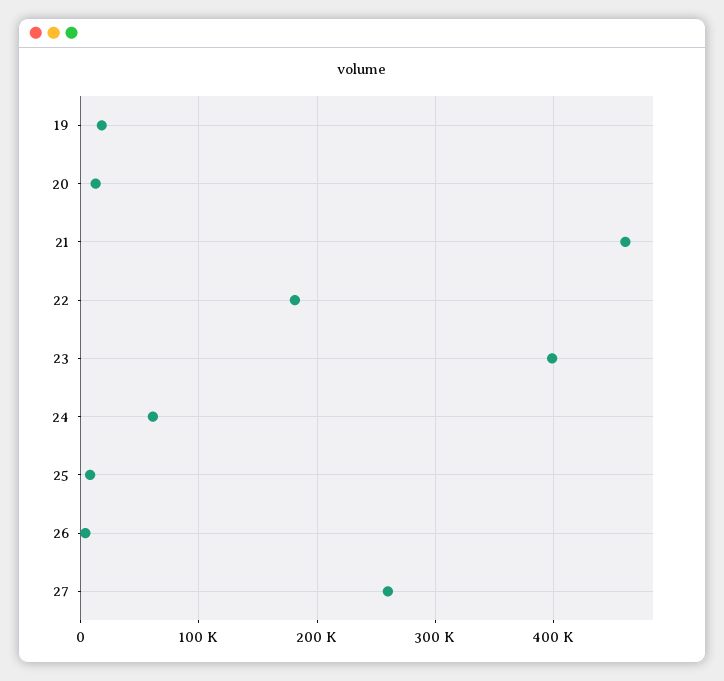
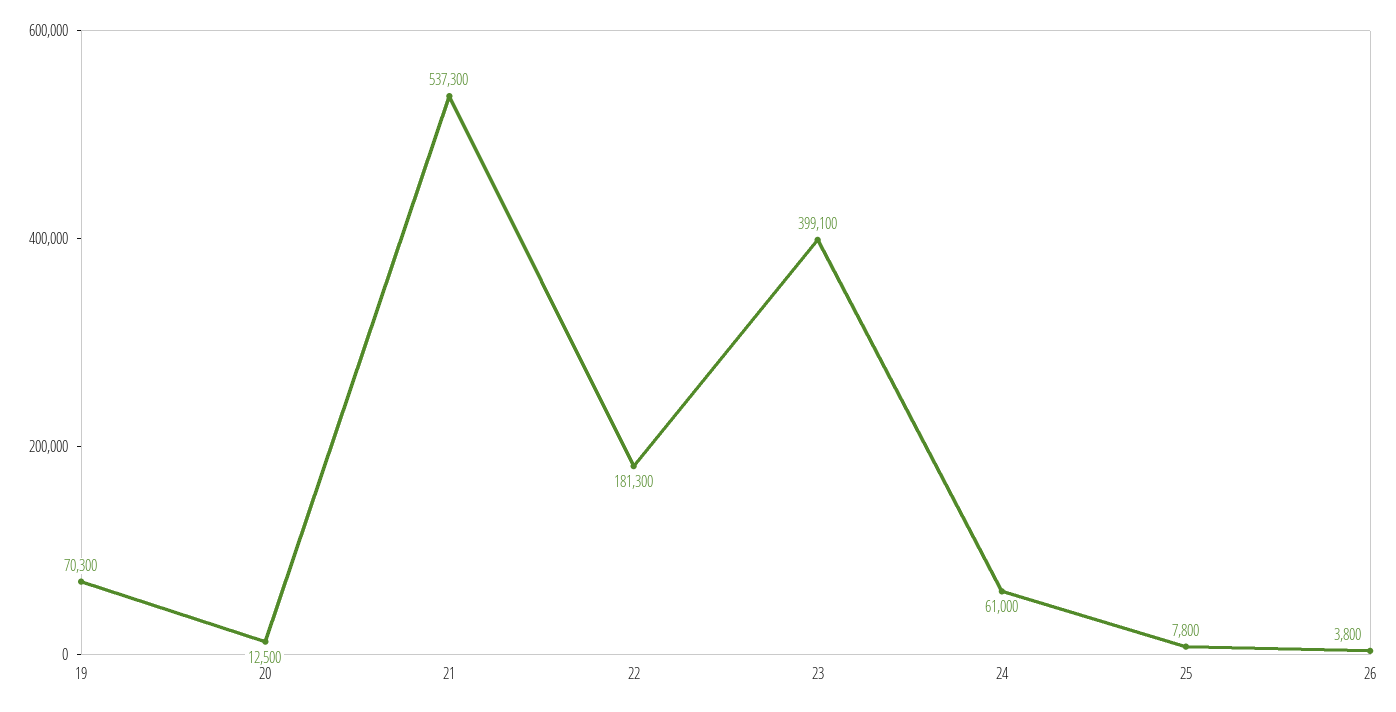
19: 20000 -> 70300
21: 460000 -> 537300
27: 260000 -> none

